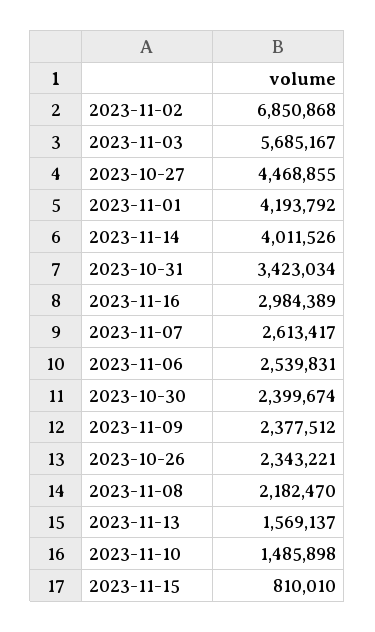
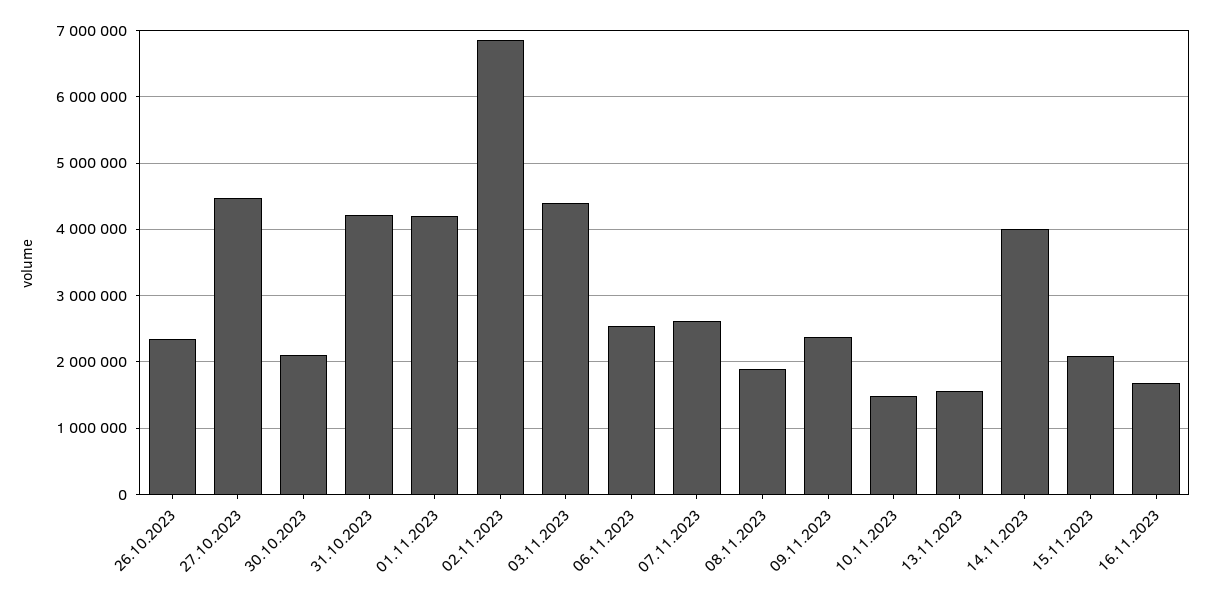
2023-11-03: 5685167 -> 4400000
2023-10-31: 3423034 -> 4200000
2023-11-16: 2984389 -> 1700000
2023-10-30: 2399674 -> 2100000
2023-11-08: 2182470 -> 1900000
2023-11-15: 810010 -> 2100000

